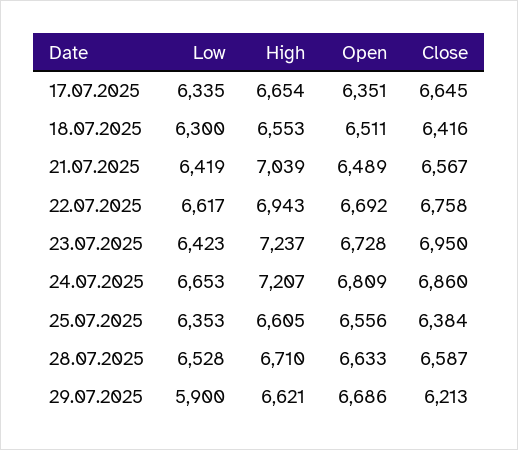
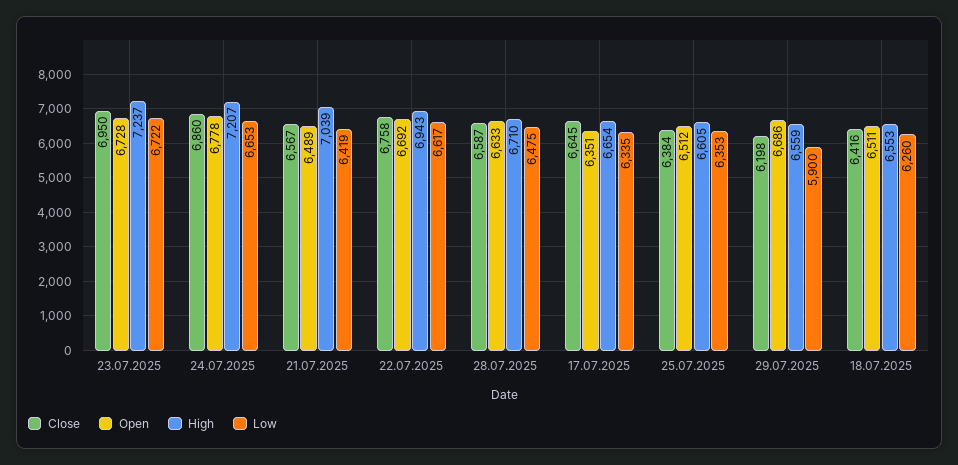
Low, 18.07.2025: 6300 -> 6260
Low, 23.07.2025: 6423 -> 6722
Open, 24.07.2025: 6809 -> 6778
Open, 25.07.2025: 6556 -> 6512
Low, 28.07.2025: 6528 -> 6475
High, 29.07.2025: 6621 -> 6559
Close, 29.07.2025: 6213 -> 6198

